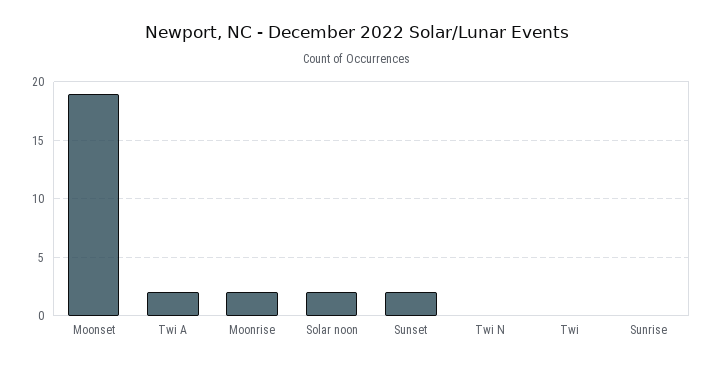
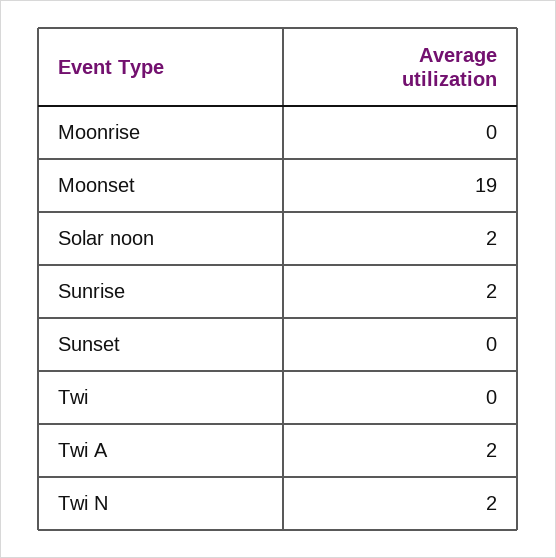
Moonrise: 2 -> 0
Sunset: 2 -> 0
Twi N: 0 -> 2
Sunrise: 0 -> 2

